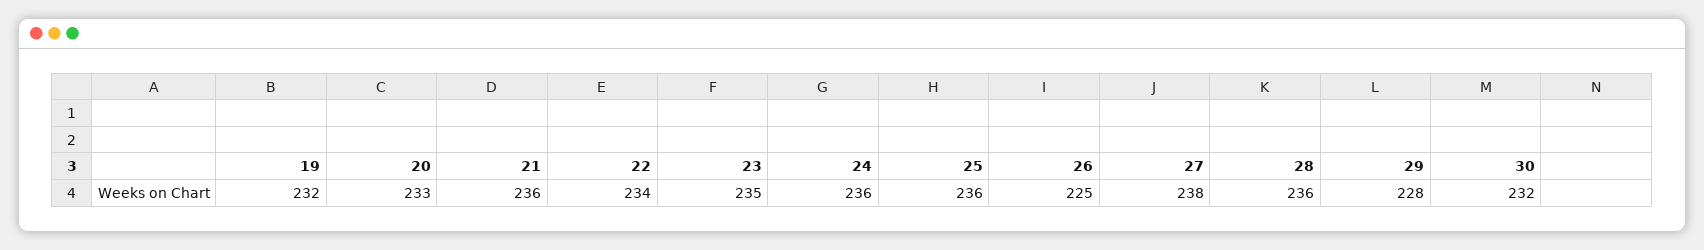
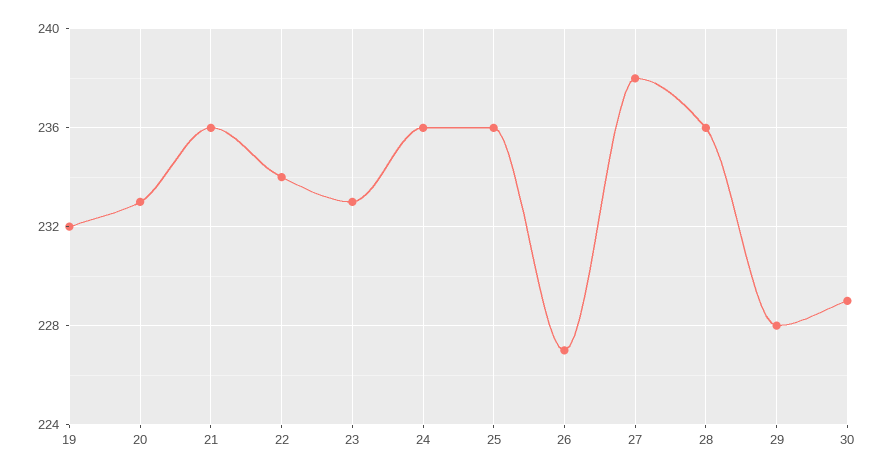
23: 235 -> 233
26: 225 -> 227
30: 232 -> 229

